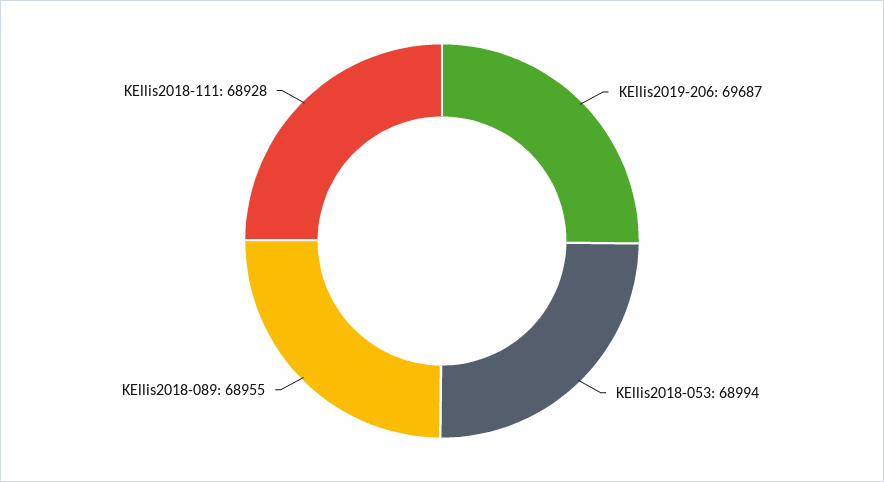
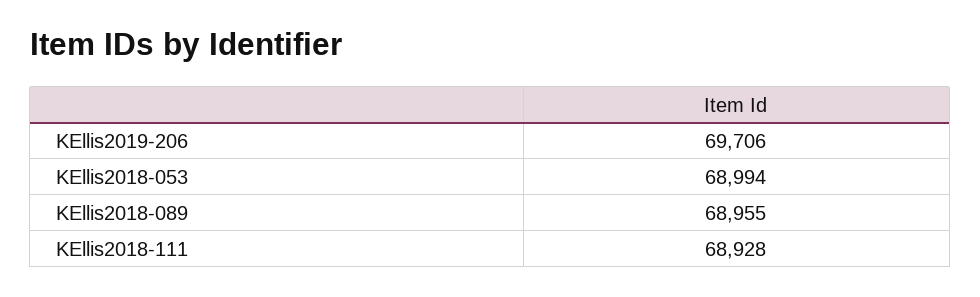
KEllis2019-206: 69687 -> 69706

